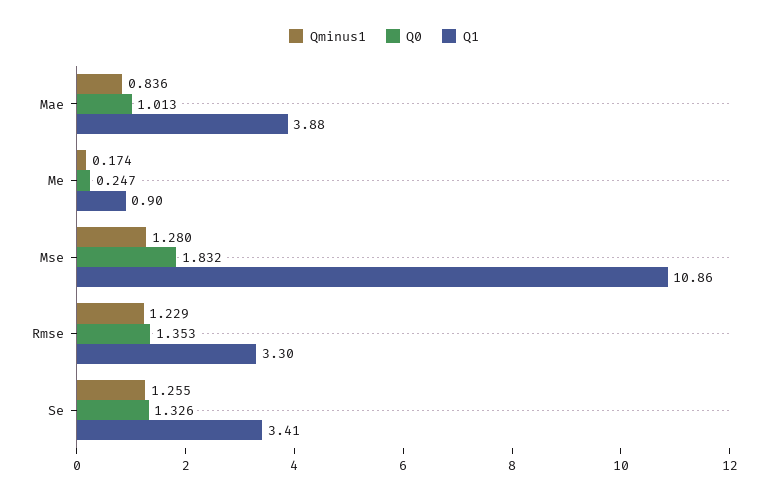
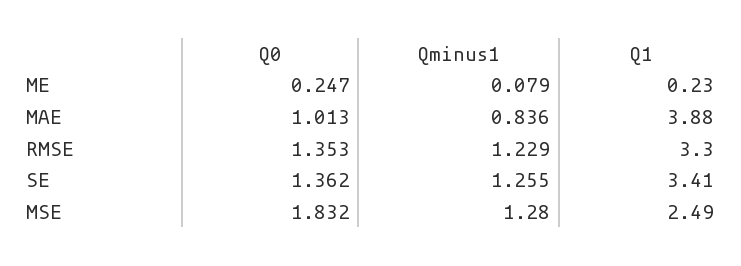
Qminus1, Me: 0.174 -> 0.079
Q1, Me: 0.9 -> 0.23
Q1, Mse: 10.86 -> 2.49
Q0, Se: 1.326 -> 1.362

